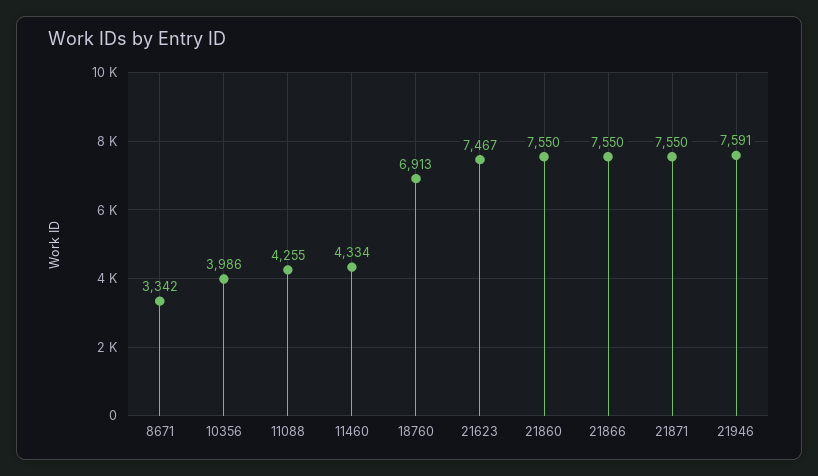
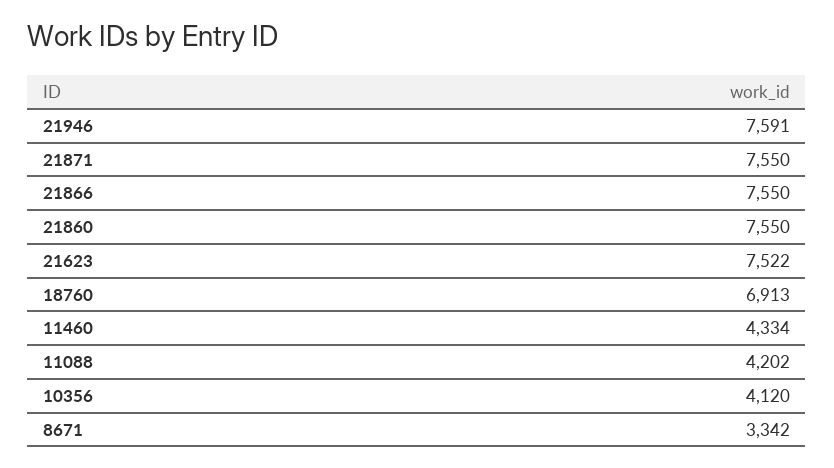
10356: 3986 -> 4120
11088: 4255 -> 4202
21623: 7467 -> 7522

